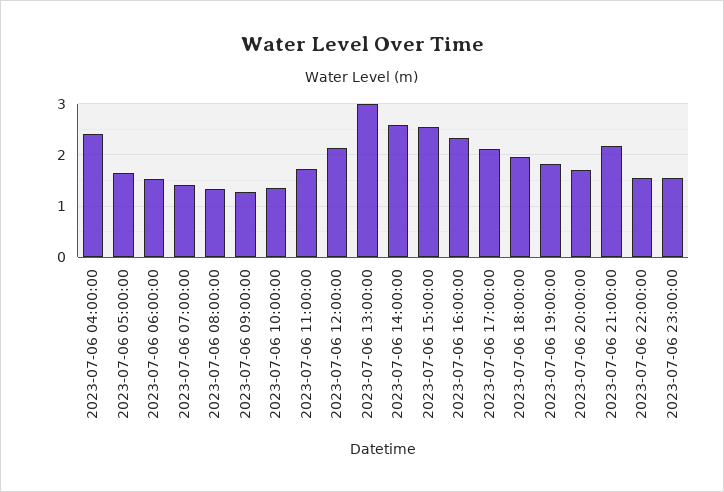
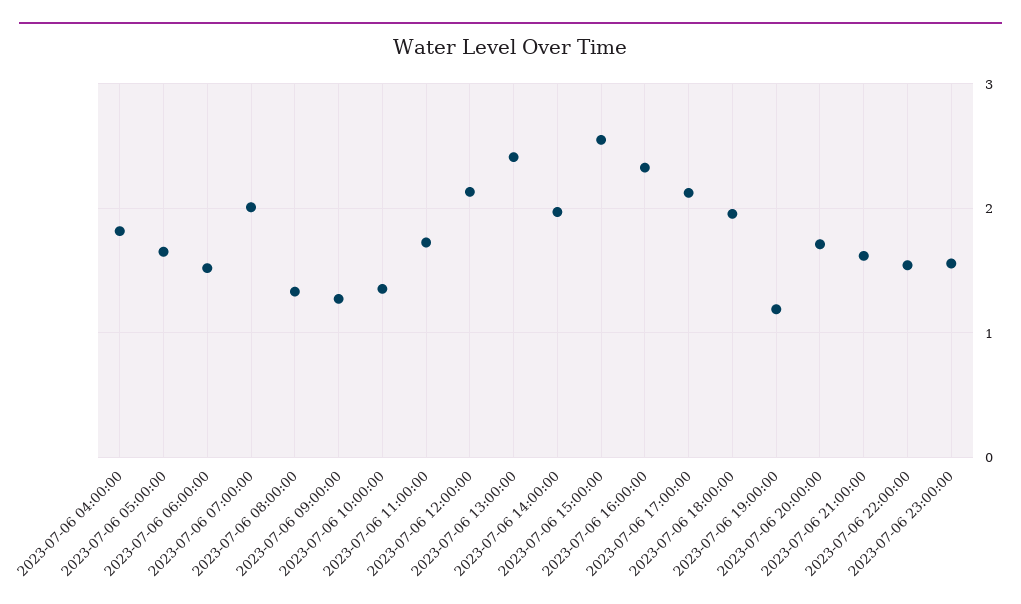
2023-07-06 04:00:00: 2.4 -> 1.8
2023-07-06 07:00:00: 1.4 -> 2
2023-07-06 13:00:00: 3 -> 2.4
2023-07-06 14:00:00: 2.6 -> 2
2023-07-06 19:00:00: 1.8 -> 1.2
2023-07-06 21:00:00: 2.2 -> 1.6

